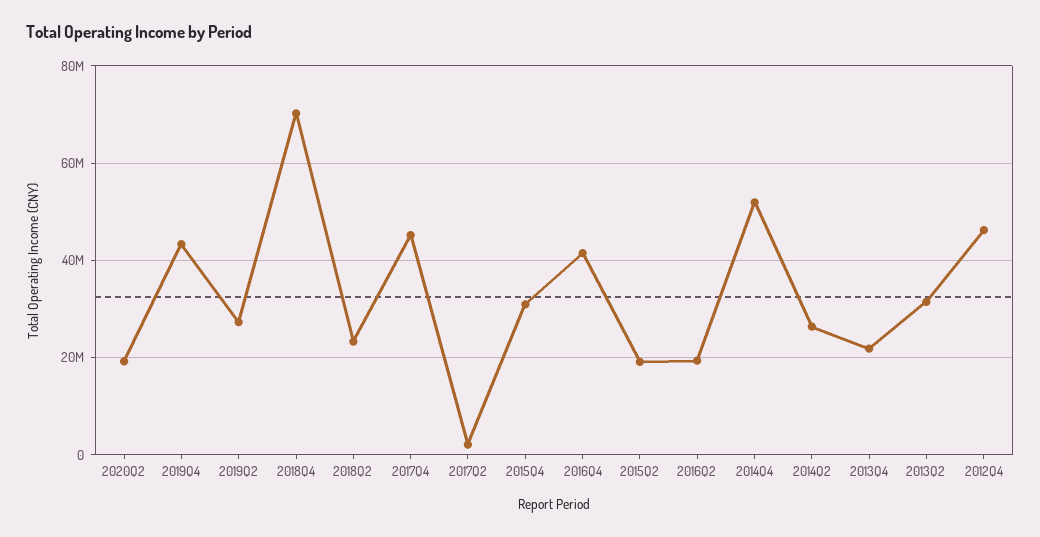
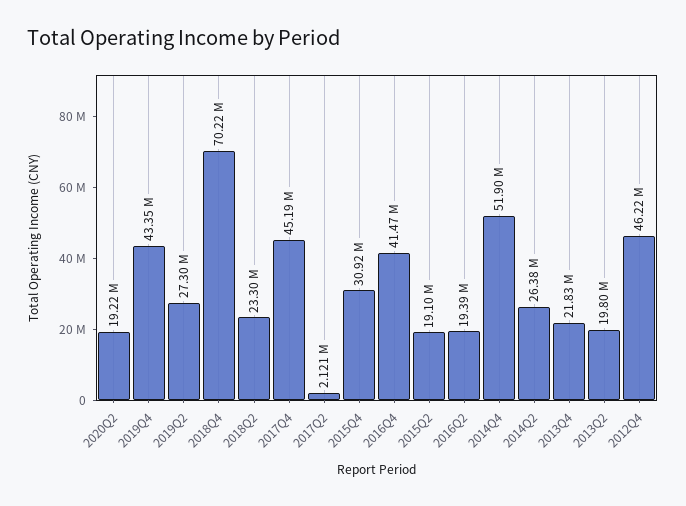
2013Q2: 32000000 -> 19800000

